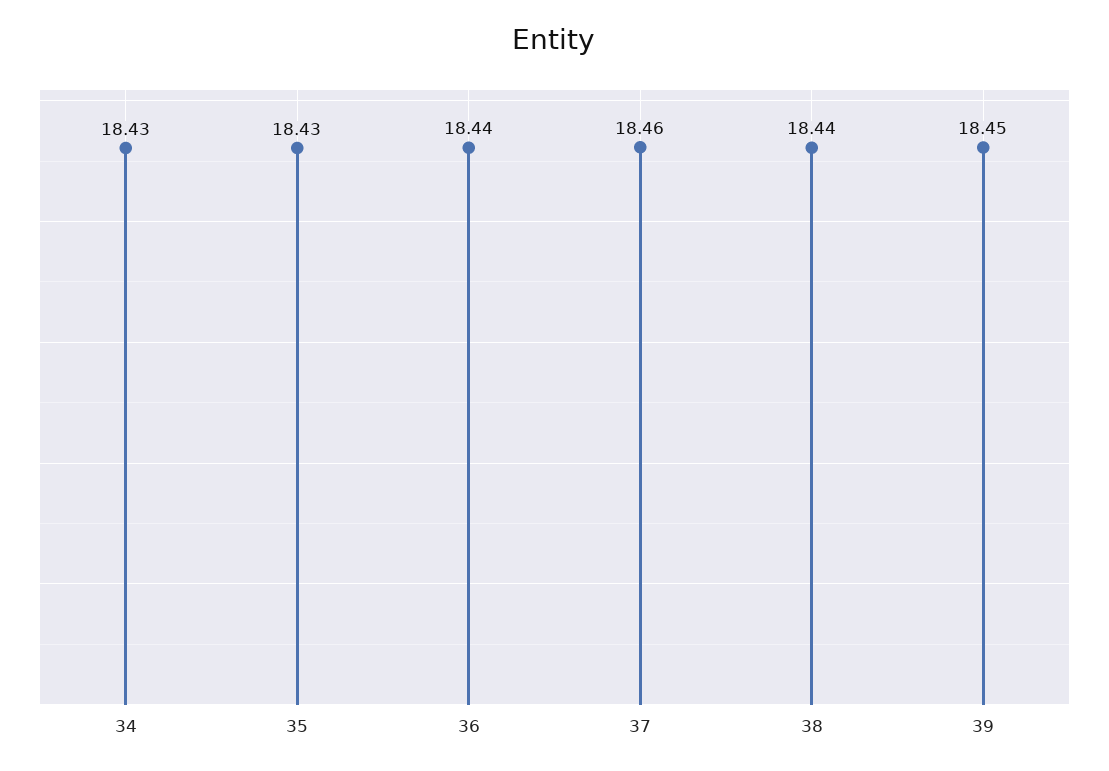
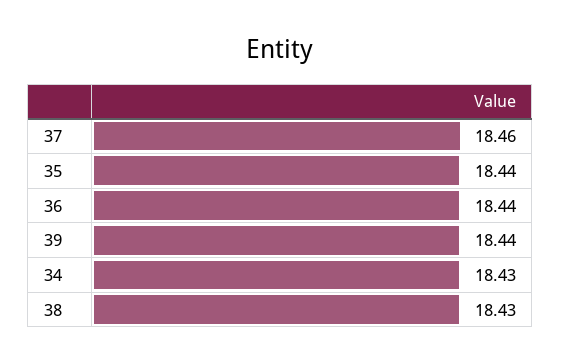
35: 18.43 -> 18.44
38: 18.44 -> 18.43
39: 18.45 -> 18.44

